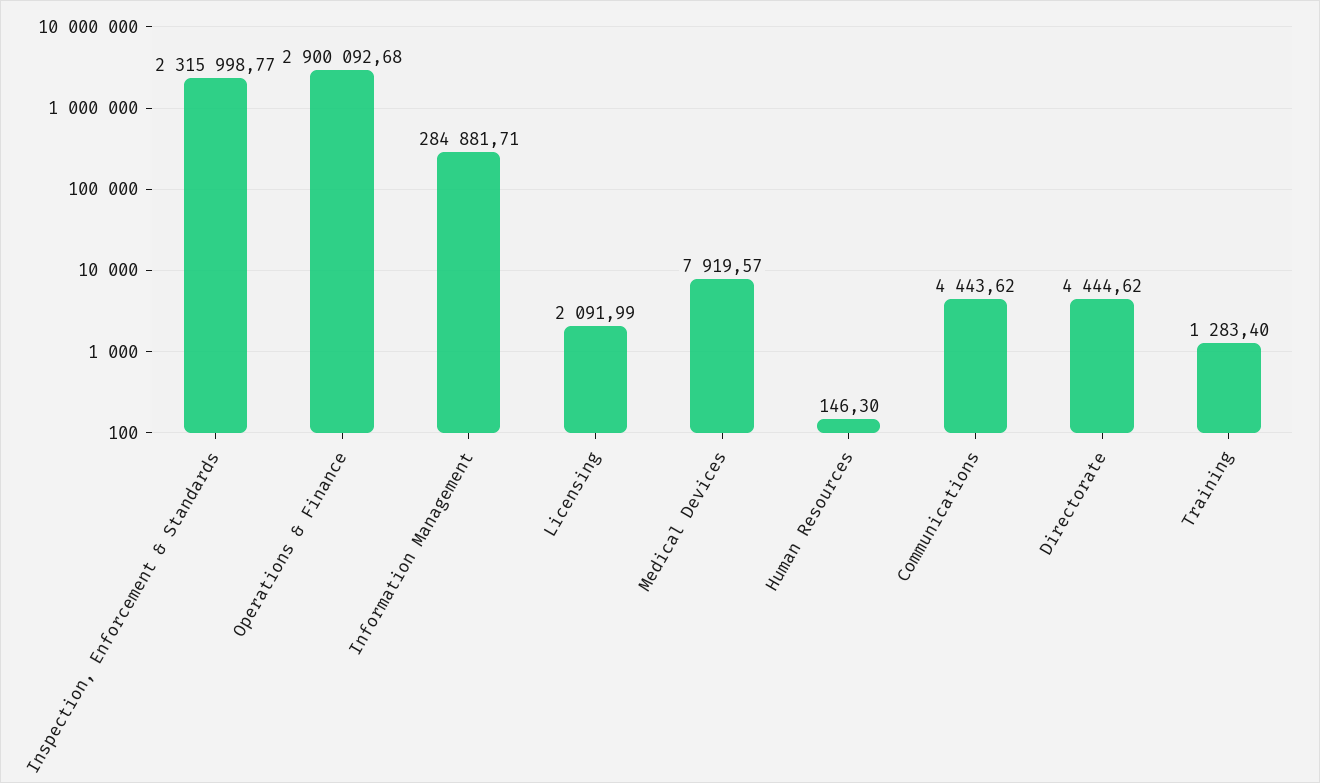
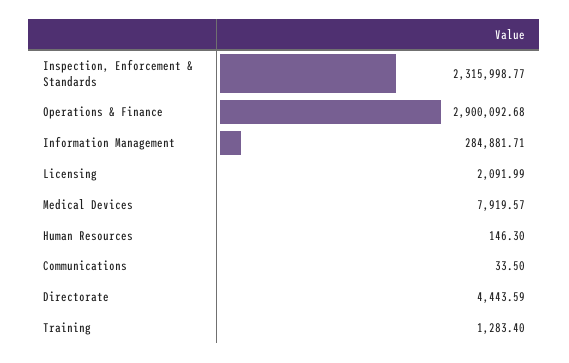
Communications: 4443.62 -> 33.5
Directorate: 4444.62 -> 4443.59

